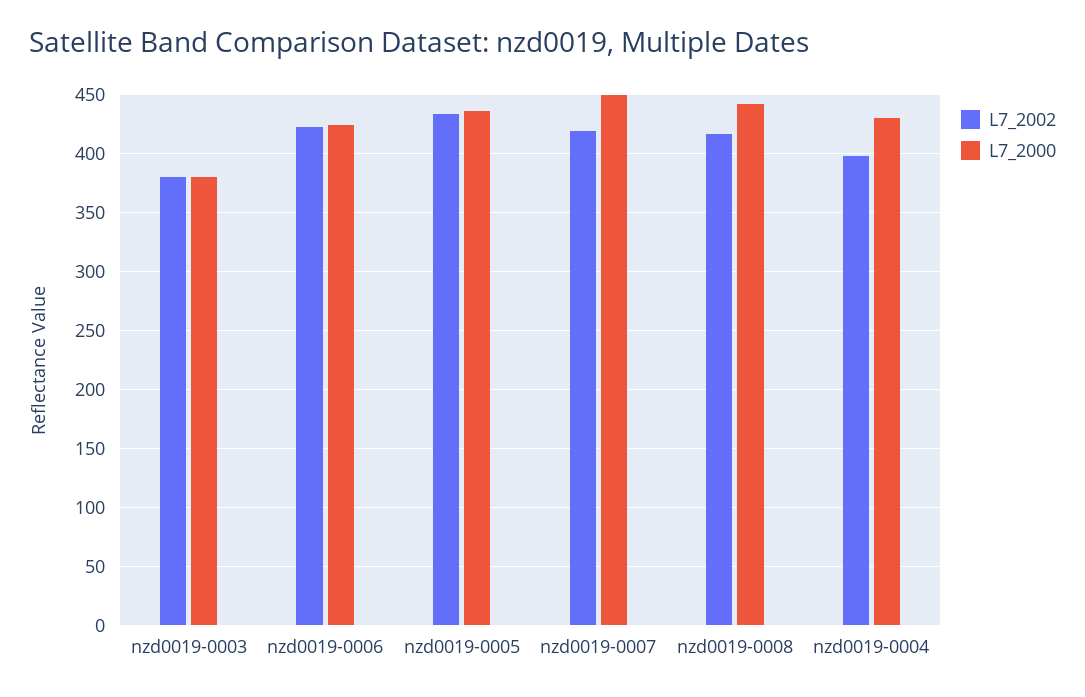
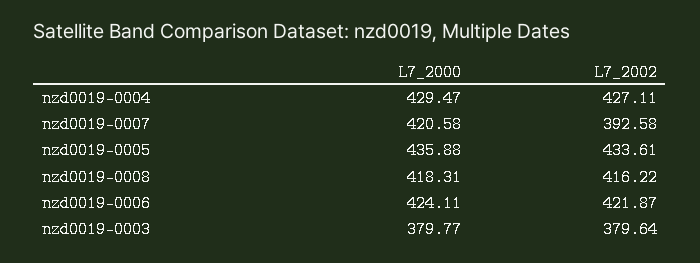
L7_2002, nzd0019-0007: 420 -> 392.58
L7_2000, nzd0019-0007: 450 -> 420.58
L7_2000, nzd0019-0008: 440 -> 418.31
L7_2002, nzd0019-0004: 400 -> 427.11

